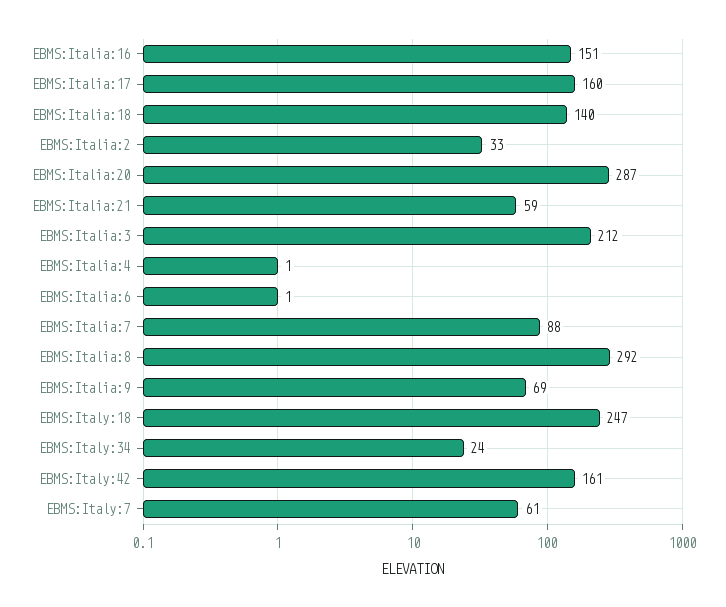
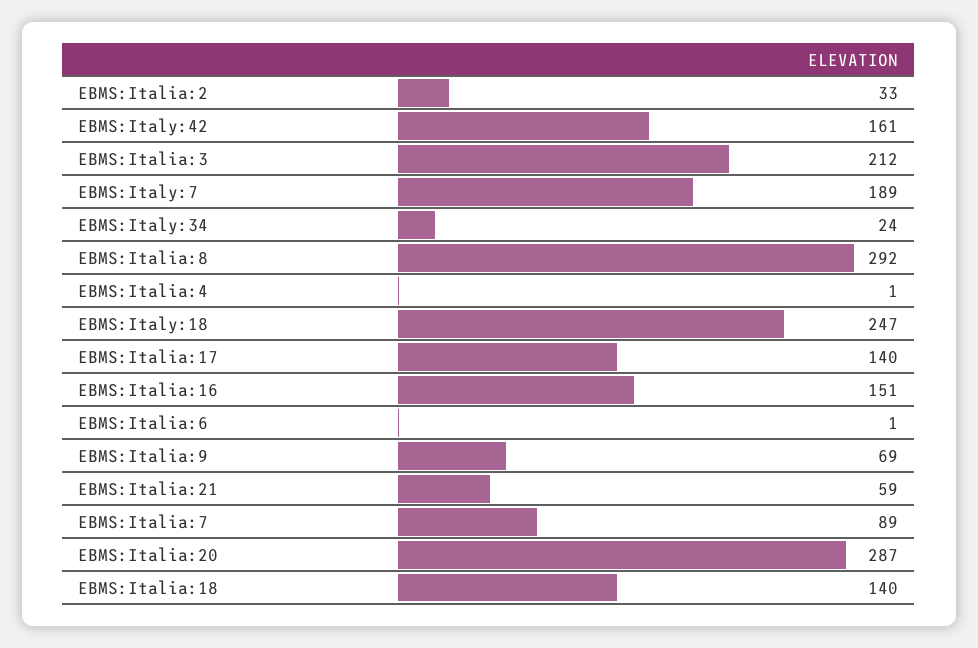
EBMS:Italia:17: 160 -> 140
EBMS:Italia:7: 88 -> 89
EBMS:Italy:7: 61 -> 189

